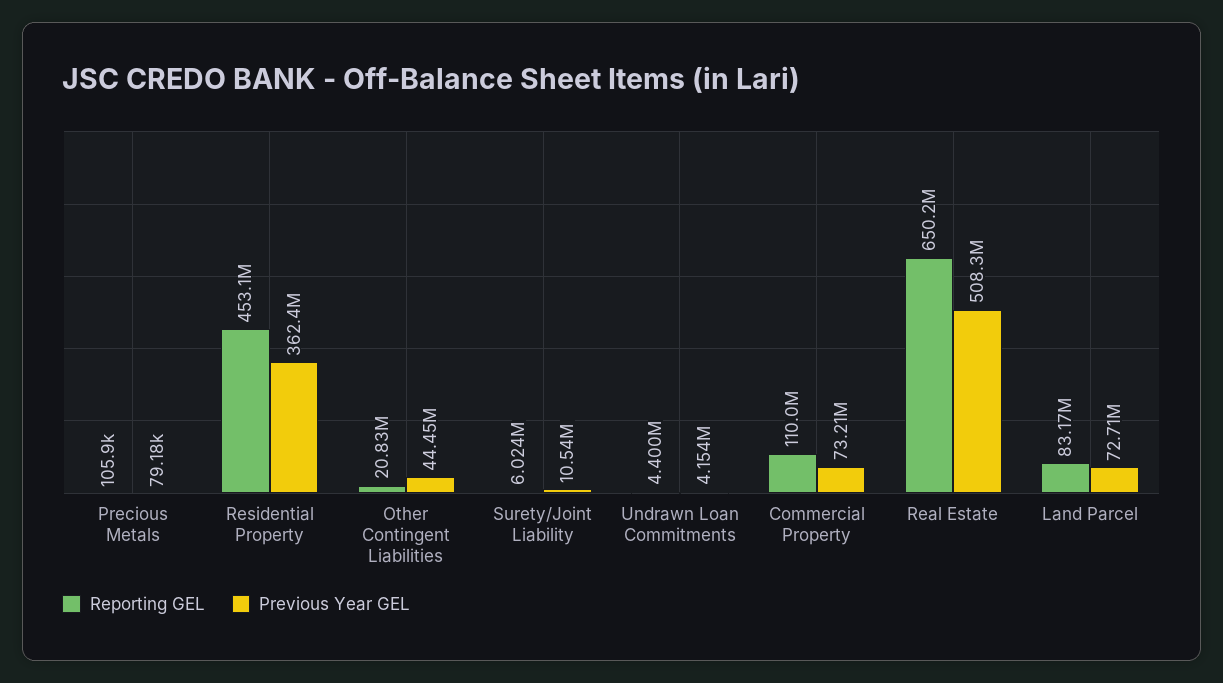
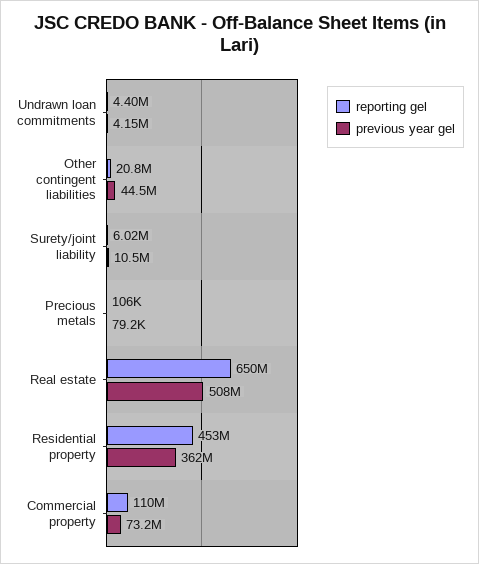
Reporting GEL, Land Parcel: 83170000 -> none
Previous Year GEL, Land Parcel: 72710000 -> none

